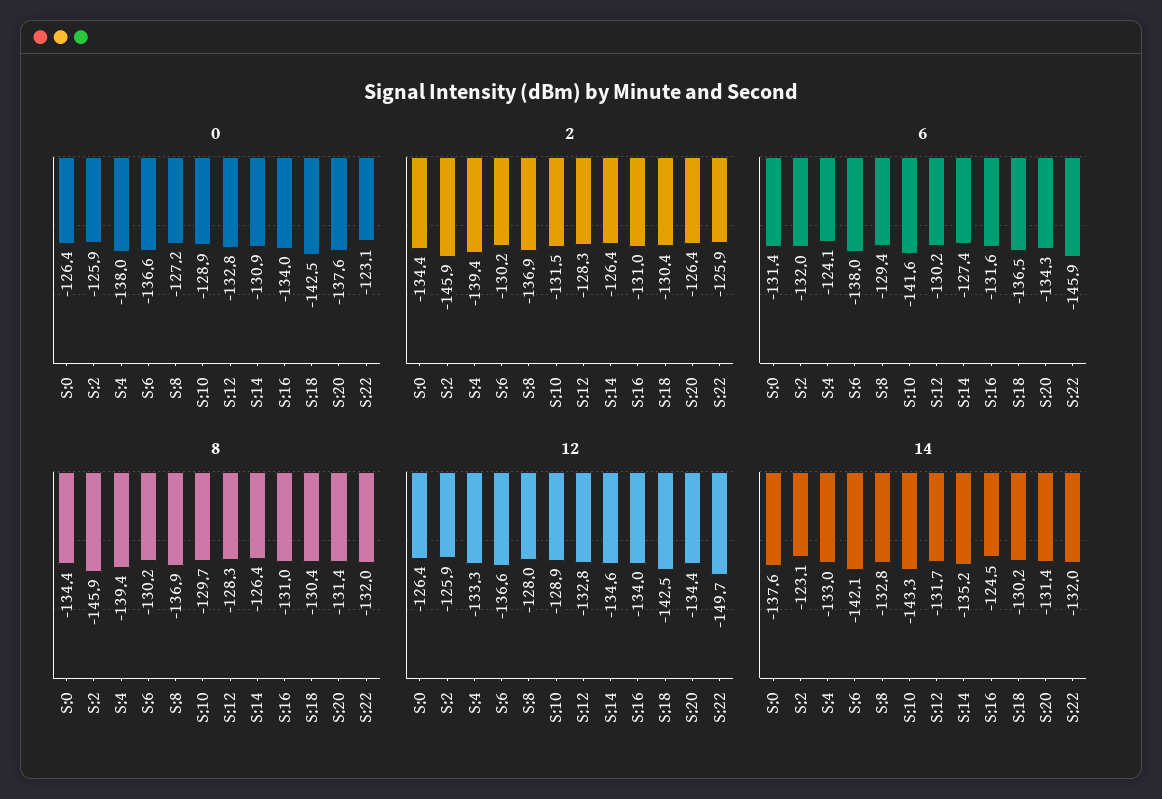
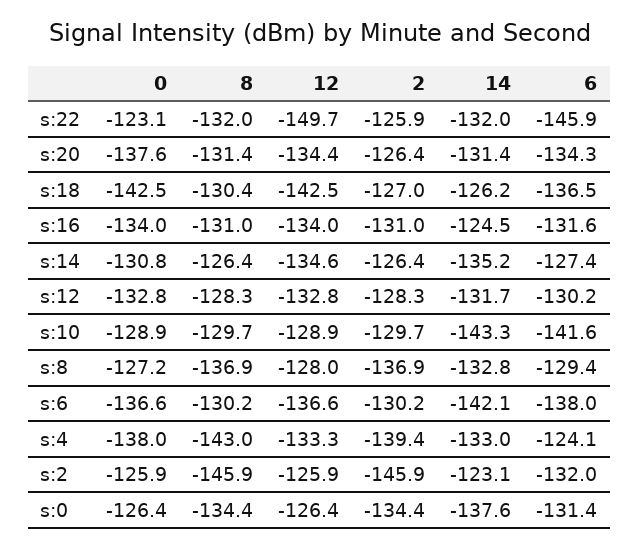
0, S:14: -130.9 -> -130.8
2, S:10: -131.5 -> -129.7
2, S:18: -130.4 -> -127
8, S:4: -139.4 -> -143
14, S:18: -130.2 -> -126.2

